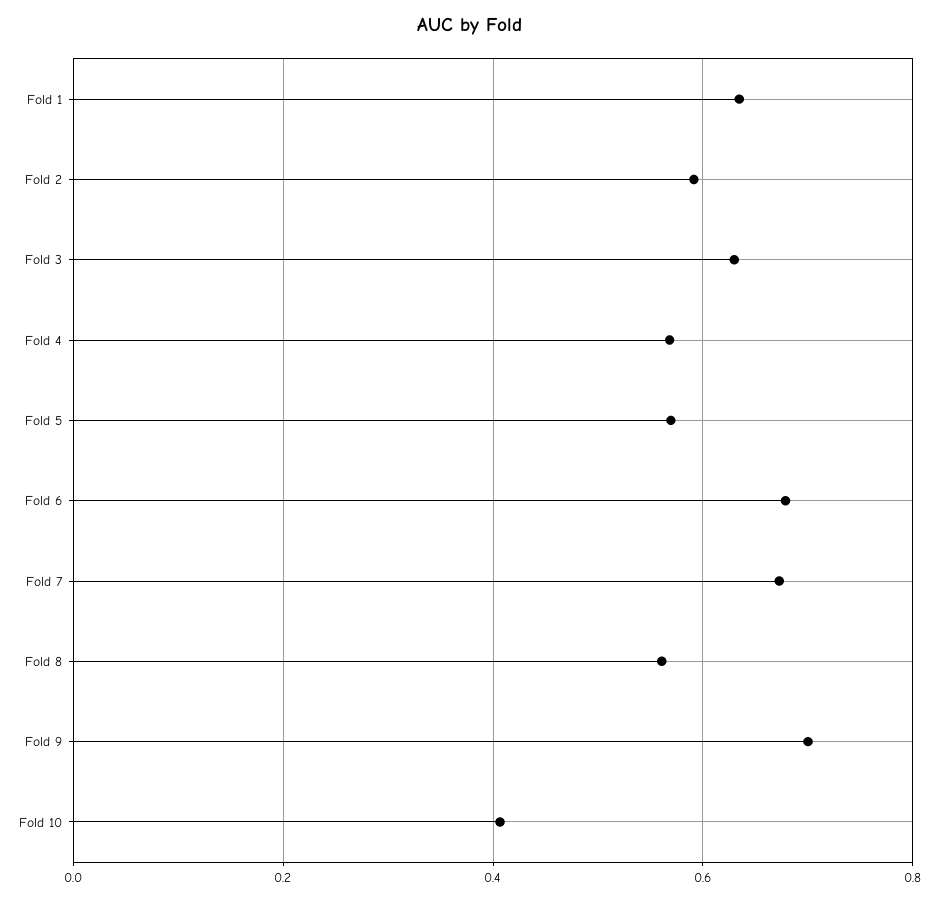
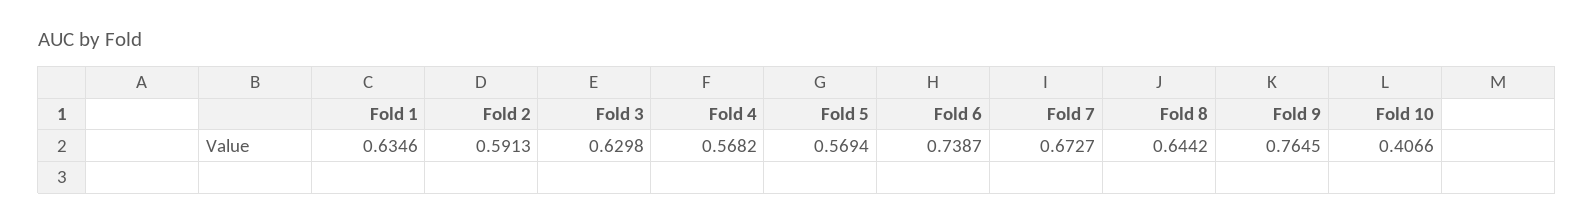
Fold 6: 0.68 -> 0.7387
Fold 8: 0.56 -> 0.6442
Fold 9: 0.7 -> 0.7645

